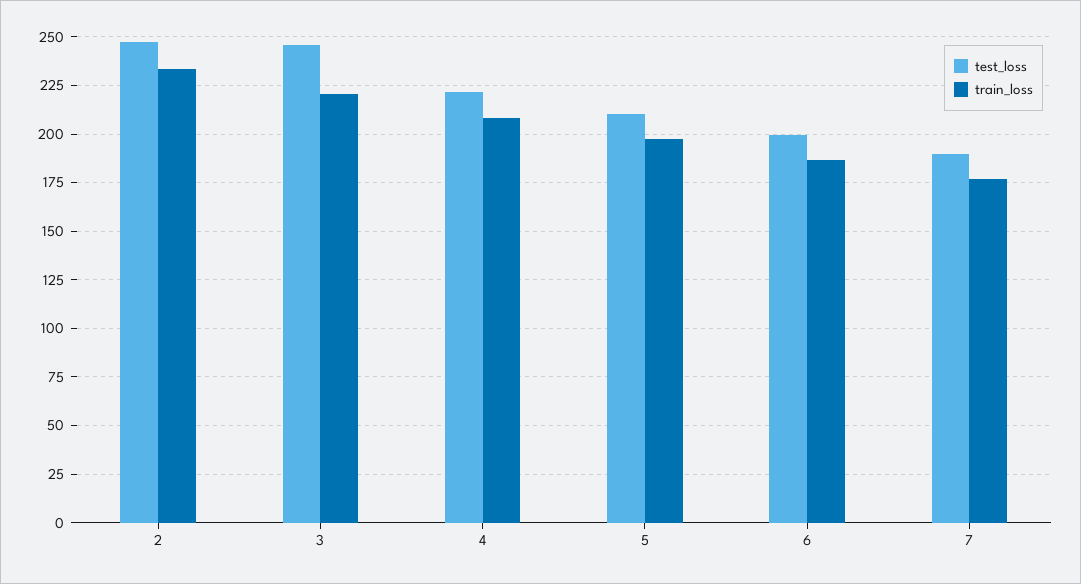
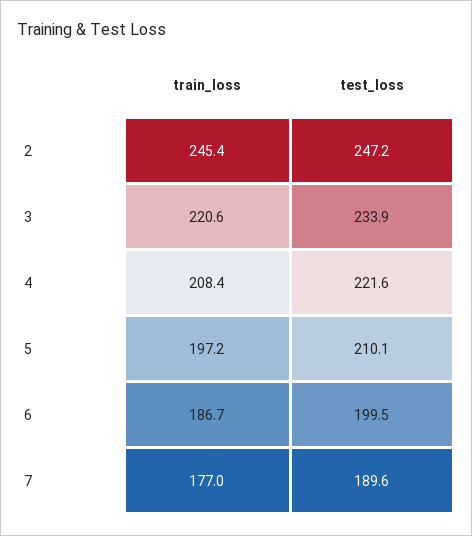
train_loss, 2: 235 -> 245.4
test_loss, 3: 245 -> 233.9

